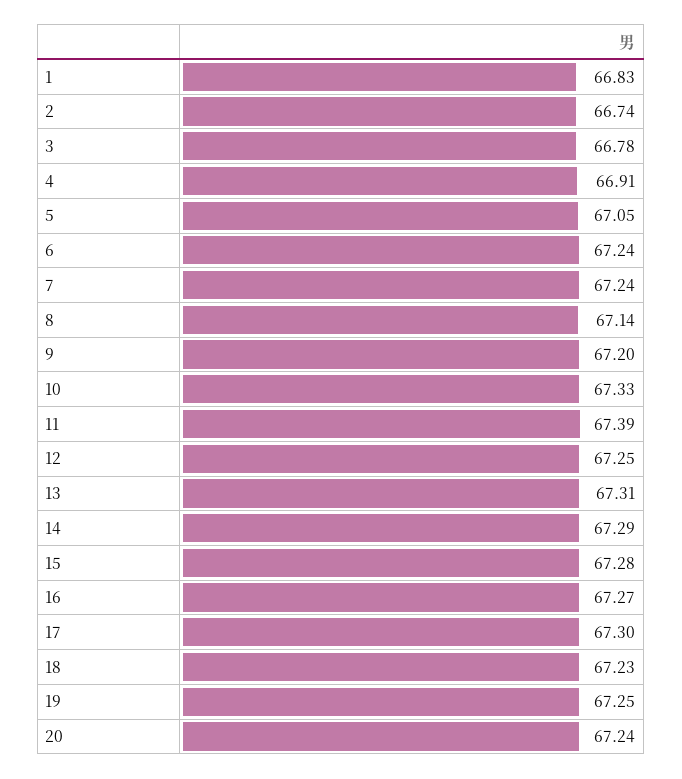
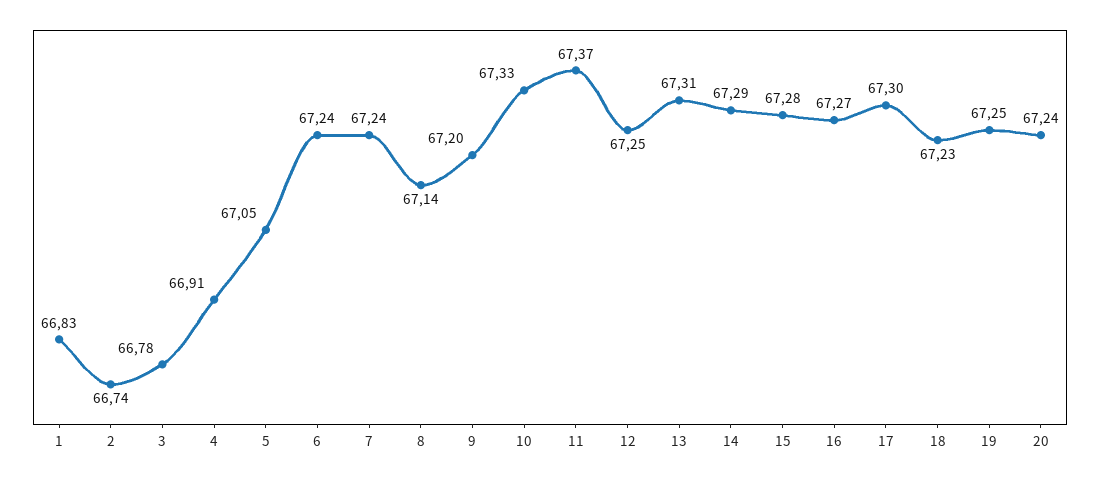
11: 67.39 -> 67.37

